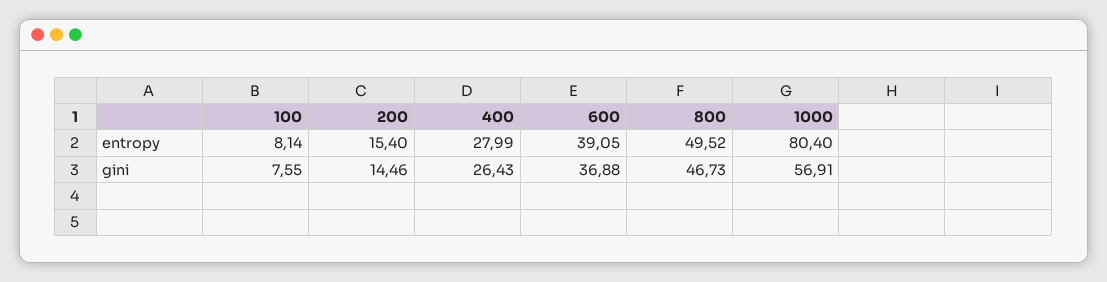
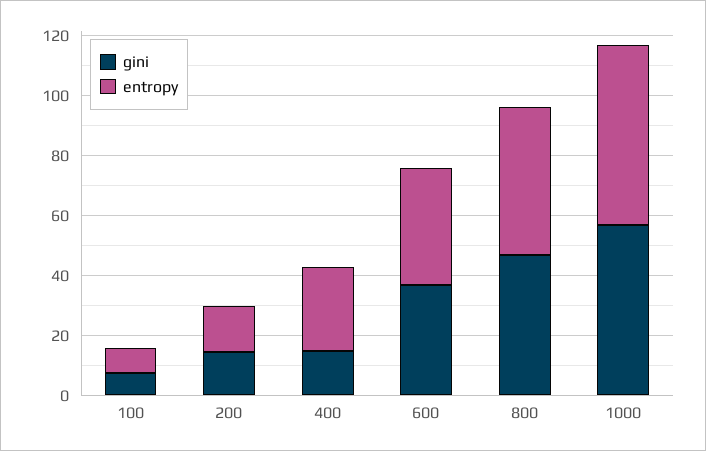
entropy, 1000: 80.4 -> 60
gini, 400: 26.43 -> 15

